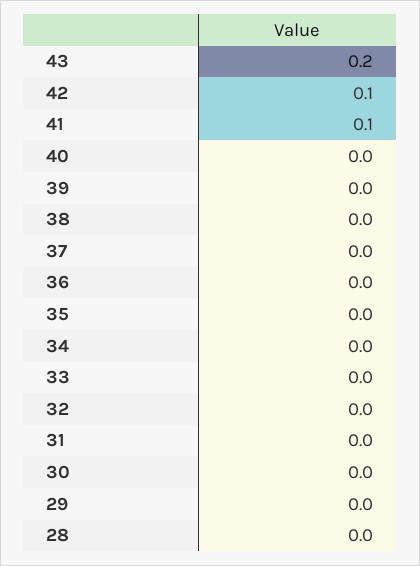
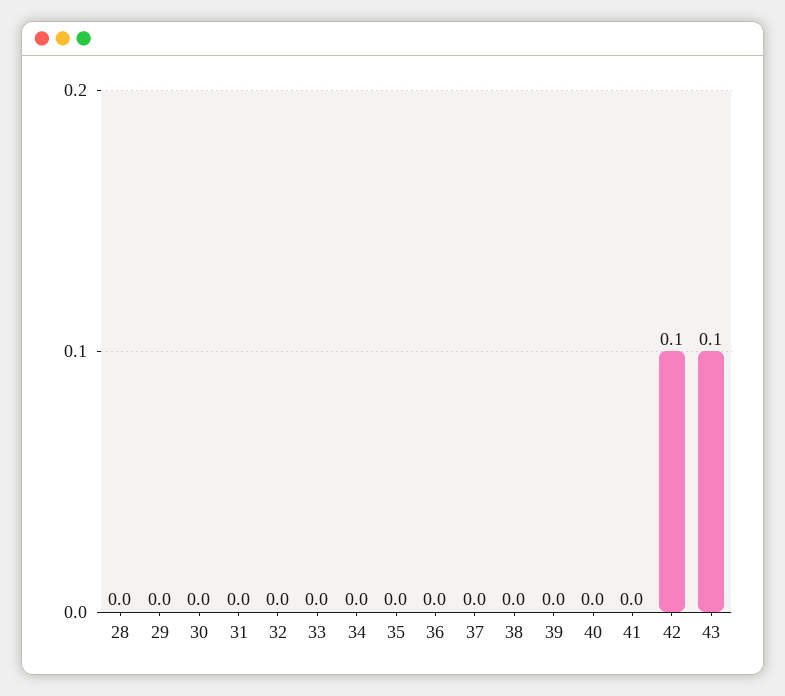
43: 0.2 -> 0.1
41: 0.1 -> 0

